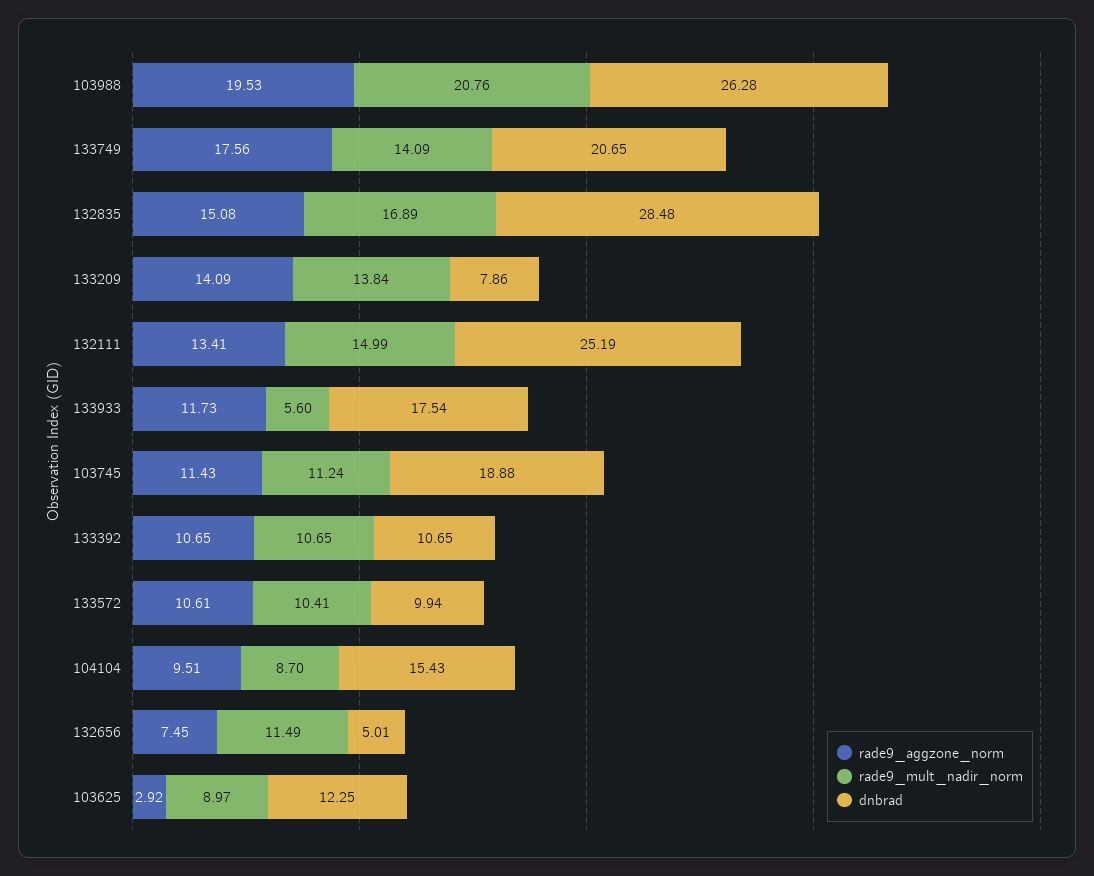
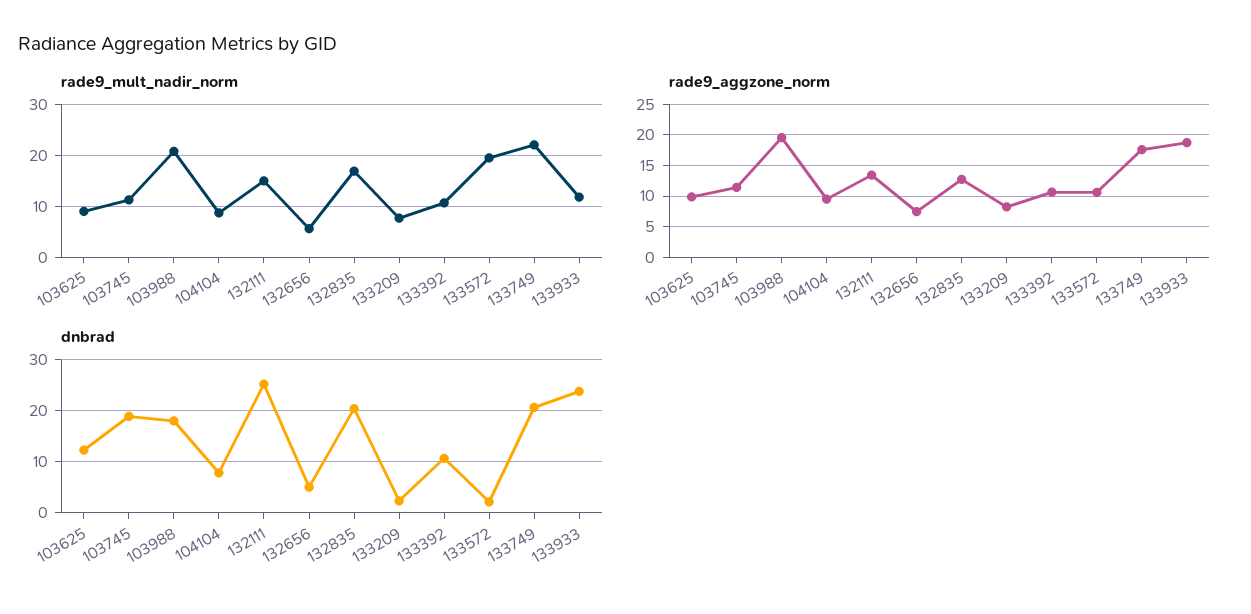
dnbrad, 103988: 26.28 -> 18
rade9_mult_nadir_norm, 133749: 14.09 -> 22
rade9_aggzone_norm, 132835: 15.08 -> 13
dnbrad, 132835: 28.48 -> 20
rade9_aggzone_norm, 133209: 14.09 -> 8
rade9_mult_nadir_norm, 133209: 13.84 -> 8
dnbrad, 133209: 7.86 -> 2
rade9_aggzone_norm, 133933: 11.73 -> 19
rade9_mult_nadir_norm, 133933: 5.6 -> 12
dnbrad, 133933: 17.54 -> 24
rade9_mult_nadir_norm, 133572: 10.41 -> 20
dnbrad, 133572: 9.94 -> 2
dnbrad, 104104: 15.43 -> 8
rade9_mult_nadir_norm, 132656: 11.49 -> 6
rade9_aggzone_norm, 103625: 2.92 -> 10

